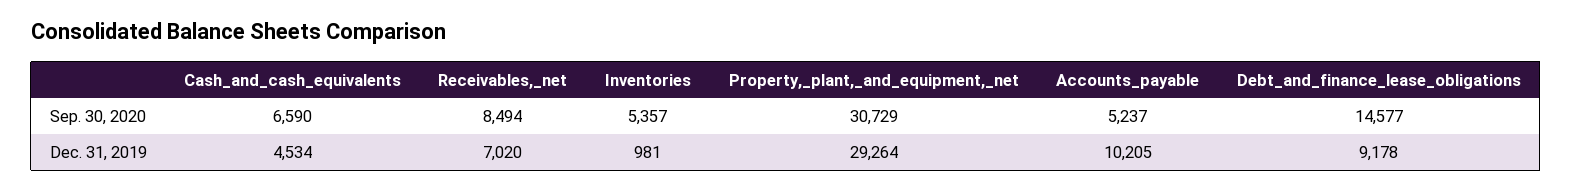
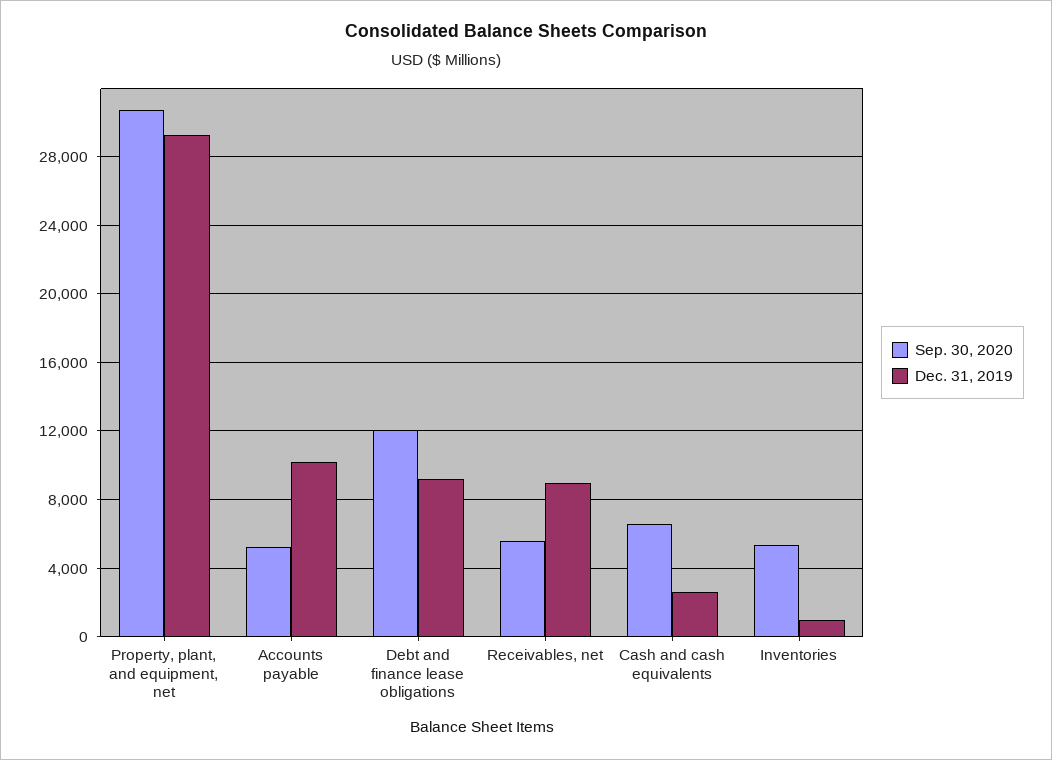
Sep. 30, 2020, Receivables,_net: 8494 -> 5500
Sep. 30, 2020, Debt_and_finance_lease_obligations: 14577 -> 12000
Dec. 31, 2019, Cash_and_cash_equivalents: 4534 -> 2500
Dec. 31, 2019, Receivables,_net: 7020 -> 9000

